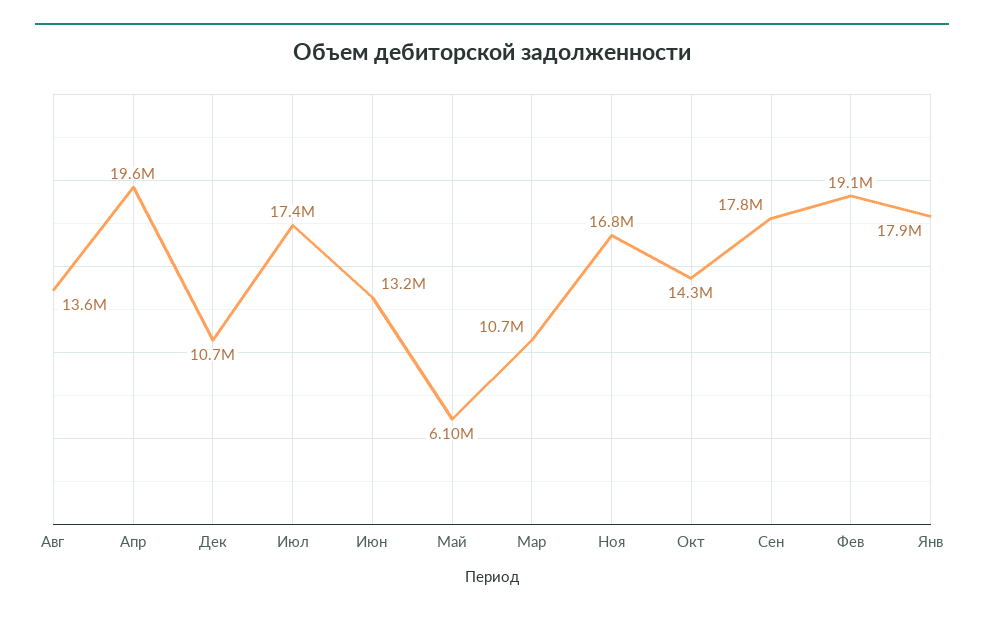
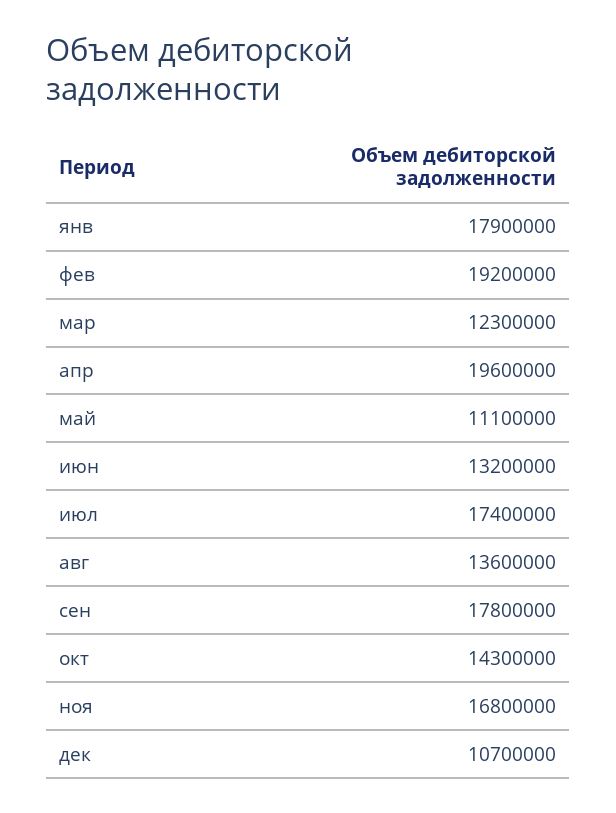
Май: 6100000 -> 11100000
Мар: 10700000 -> 12300000
Фев: 19100000 -> 19200000

